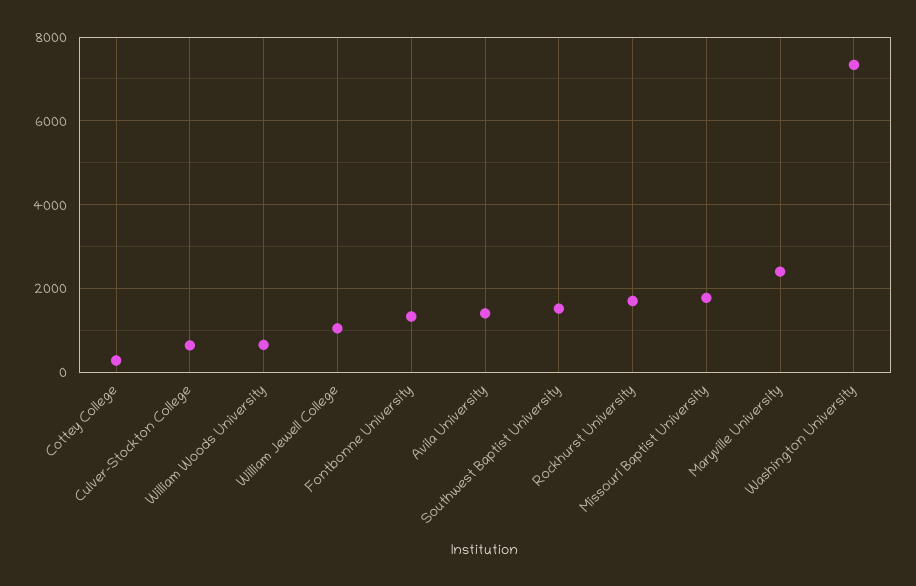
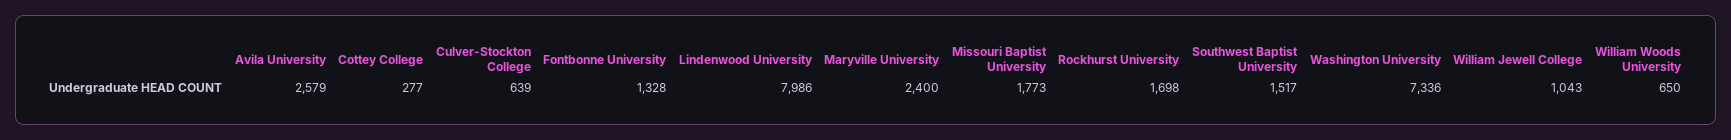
Avila University: 1400 -> 2579
Lindenwood University: none -> 7986

